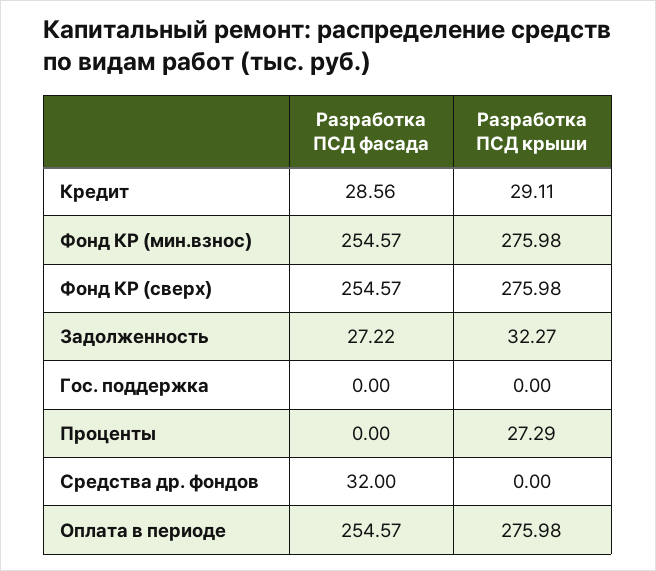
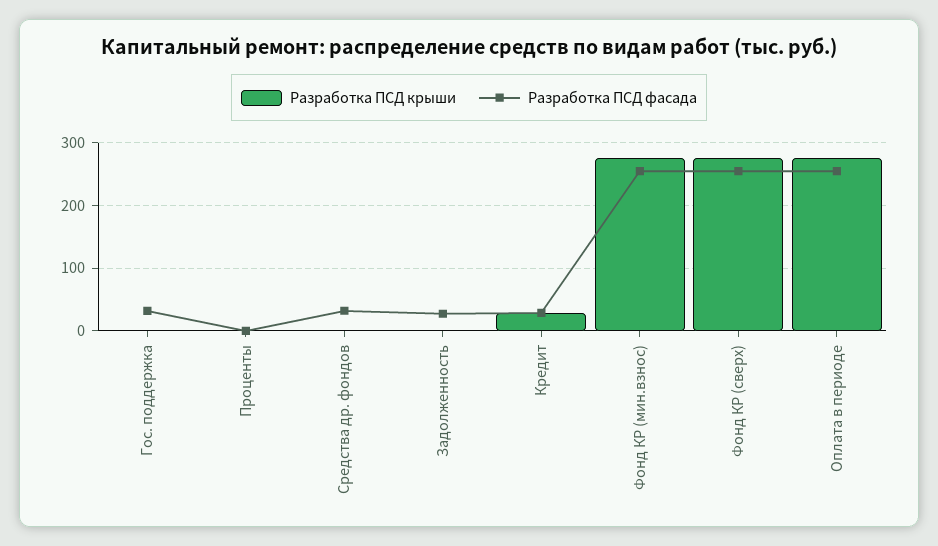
Разработка ПСД крыши, Задолженность: 32.27 -> 0
Разработка ПСД фасада, Гос. поддержка: 0 -> 30
Разработка ПСД крыши, Проценты: 27.29 -> 0

